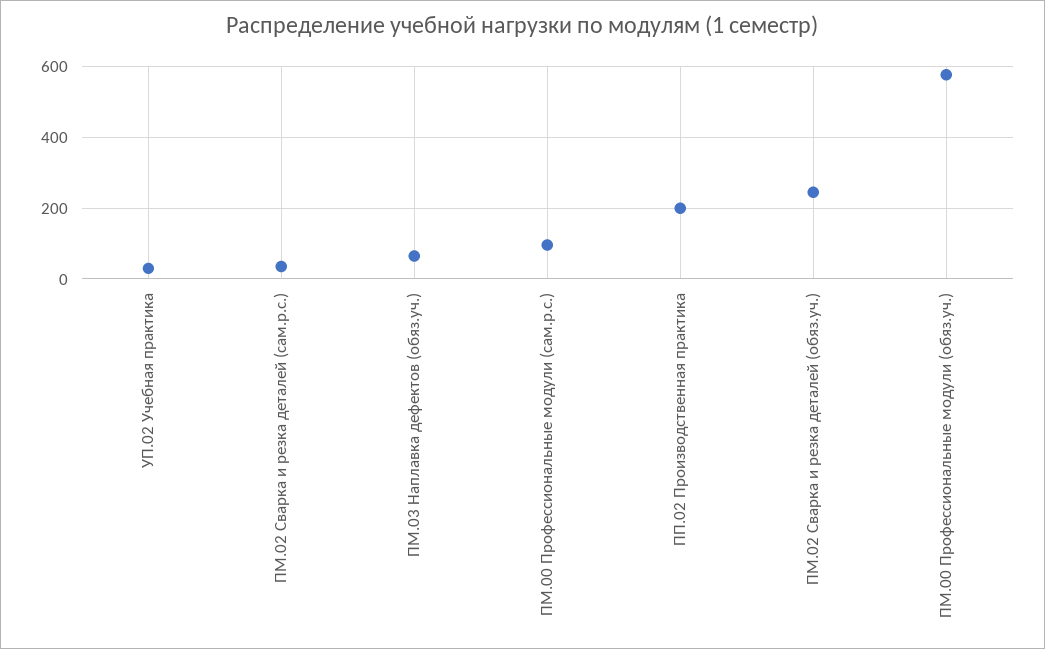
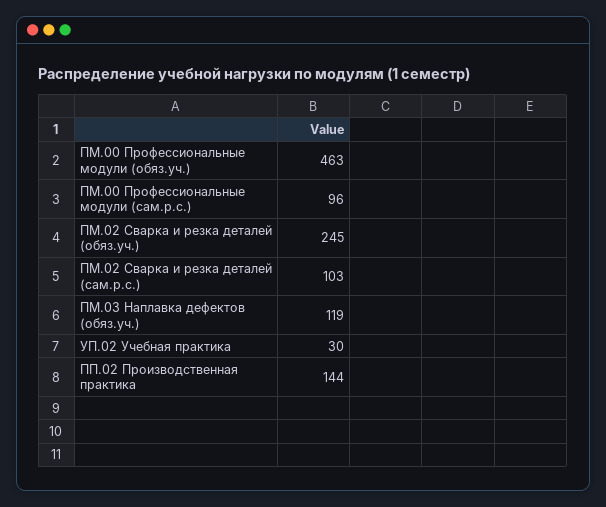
ПМ.02 Сварка и резка деталей (сам.р.с.): 40 -> 103
ПМ.03 Наплавка дефектов (обяз.уч.): 60 -> 119
ПП.02 Производственная практика: 200 -> 144
ПМ.00 Профессиональные модули (обяз.уч.): 580 -> 463

